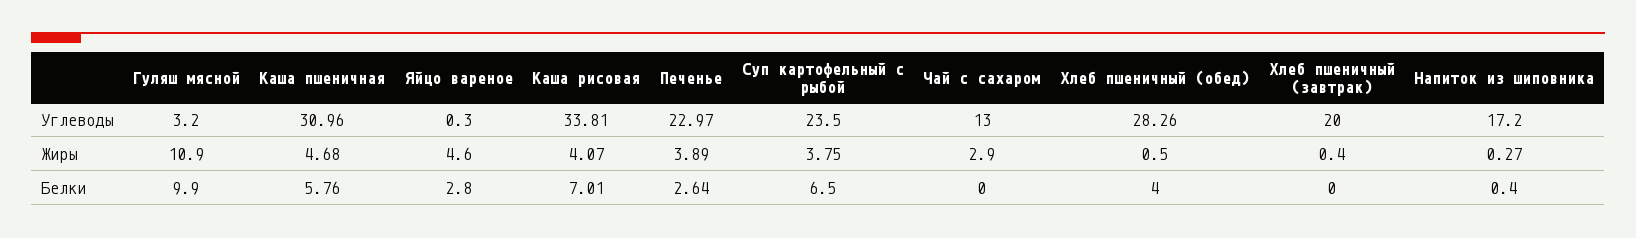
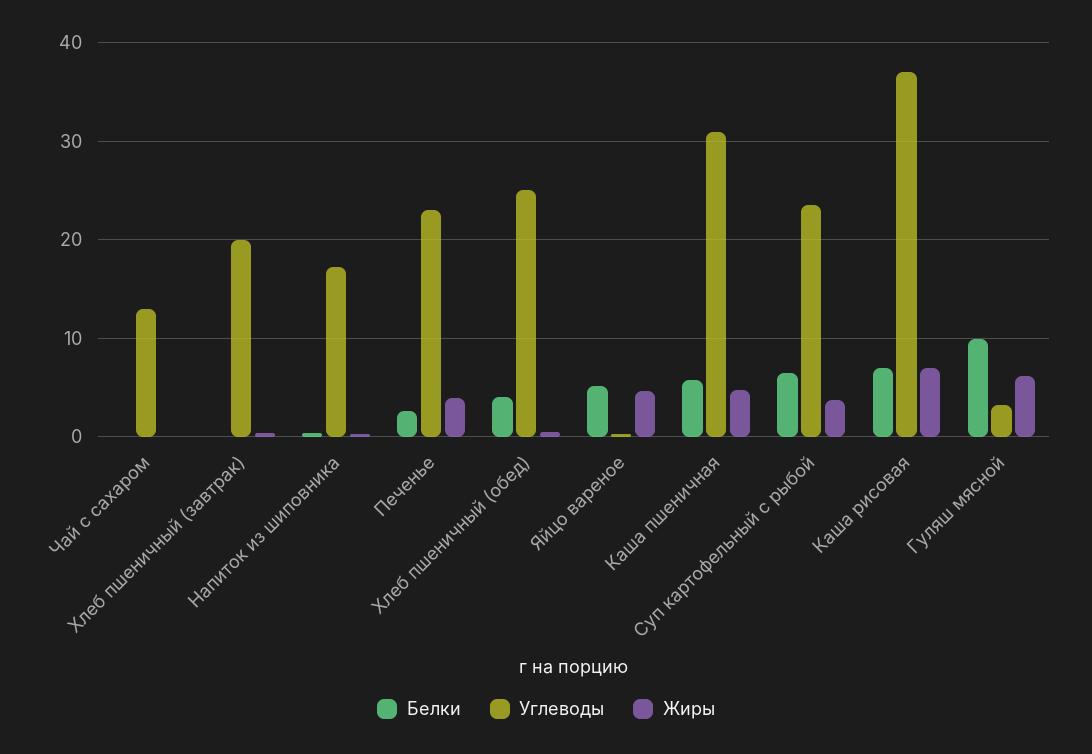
Углеводы, Каша рисовая: 33.81 -> 37
Углеводы, Хлеб пшеничный (обед): 28.26 -> 25
Жиры, Гуляш мясной: 10.9 -> 6
Жиры, Каша рисовая: 4.07 -> 7
Жиры, Чай с сахаром: 2.9 -> 0
Белки, Яйцо вареное: 2.8 -> 5

